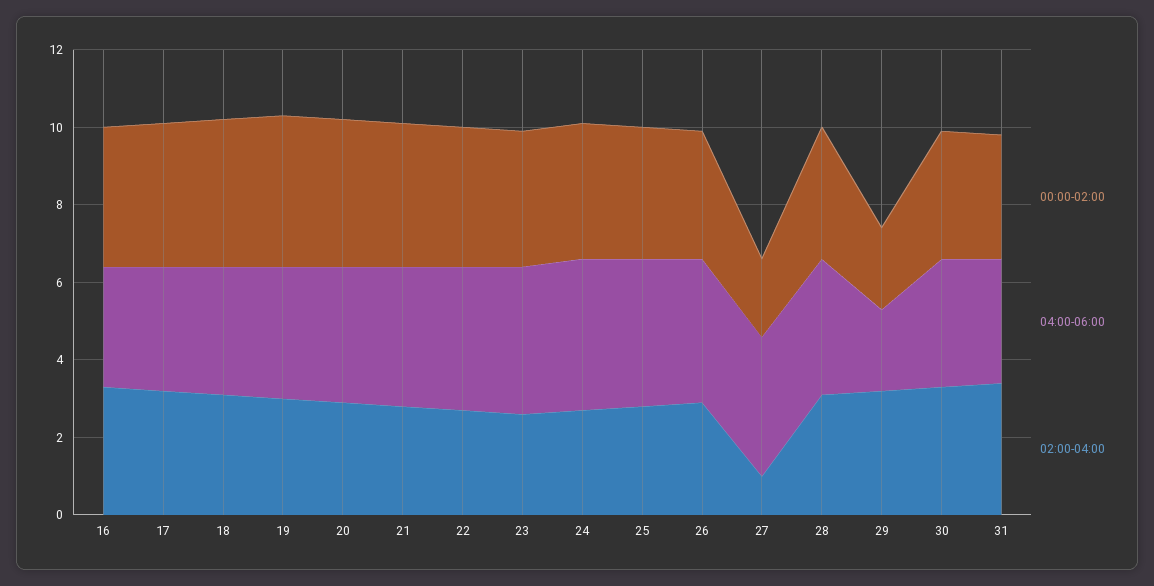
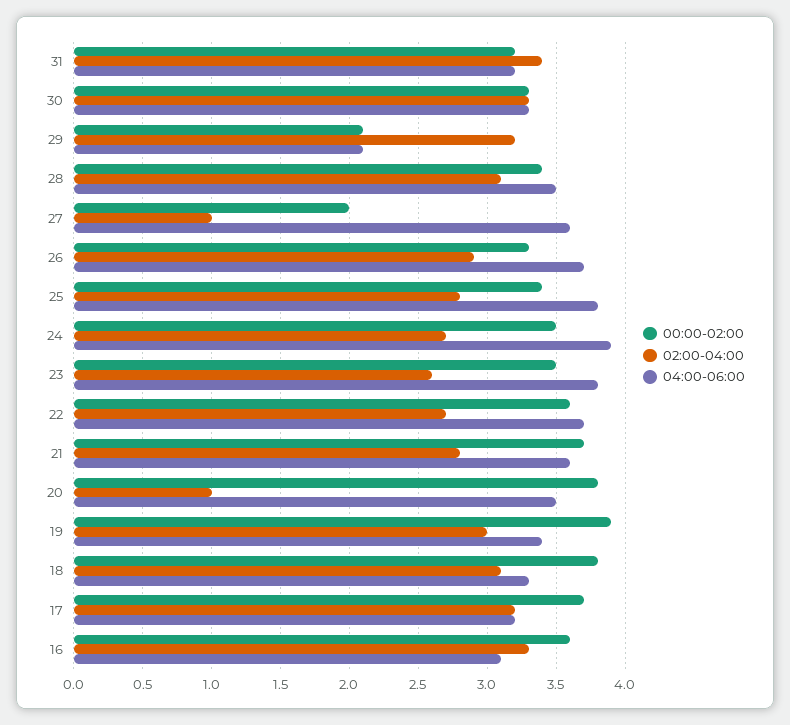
02:00-04:00, 20: 3 -> 1

